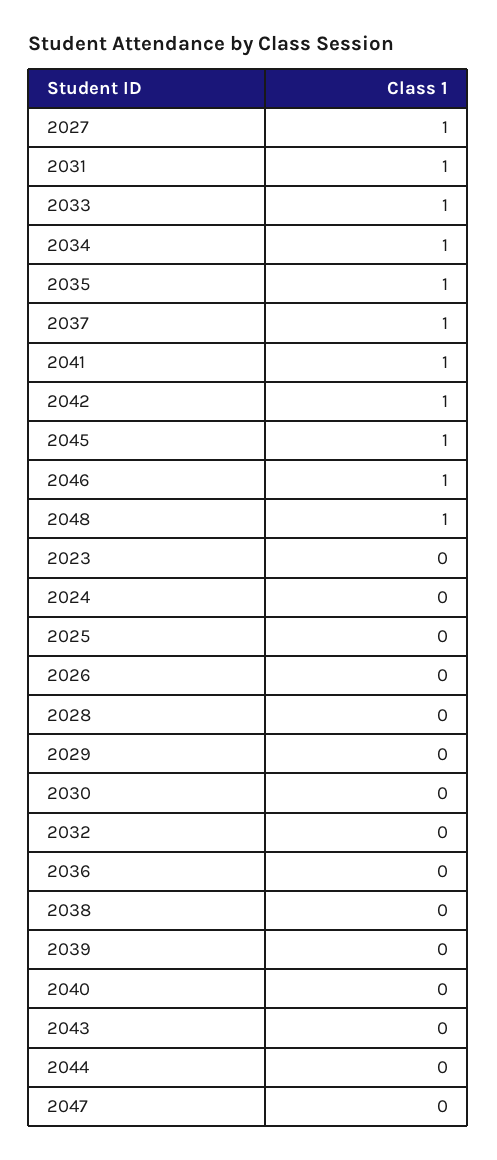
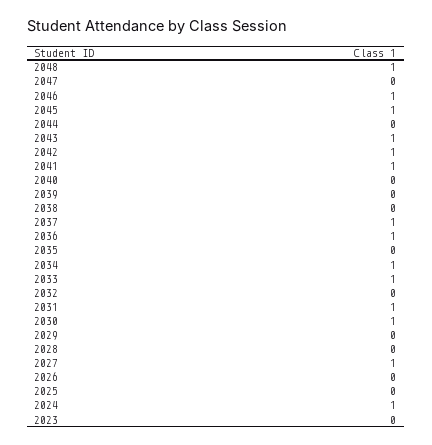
2035: 1 -> 0
2024: 0 -> 1
2030: 0 -> 1
2036: 0 -> 1
2043: 0 -> 1

